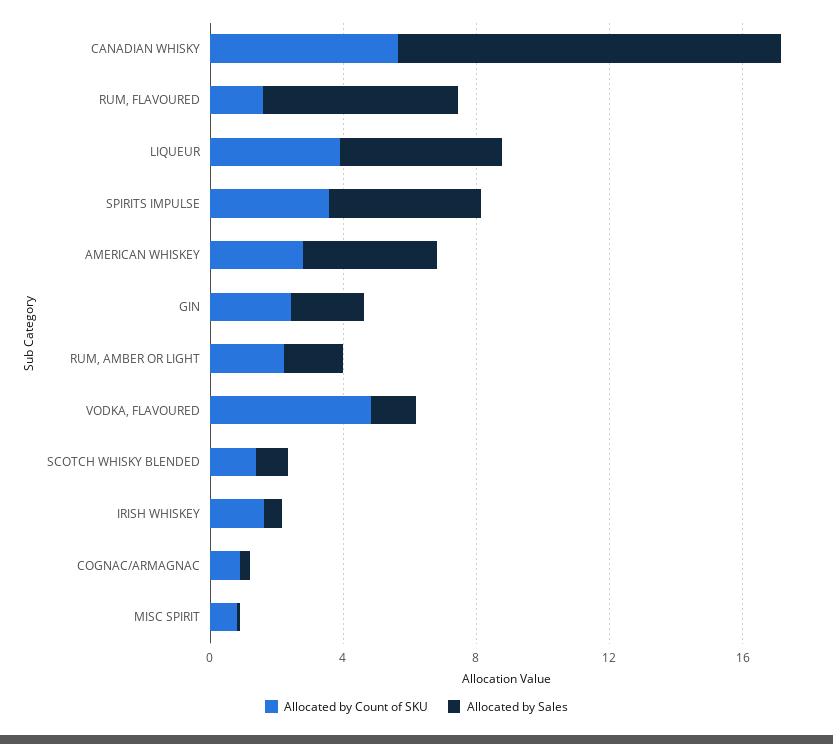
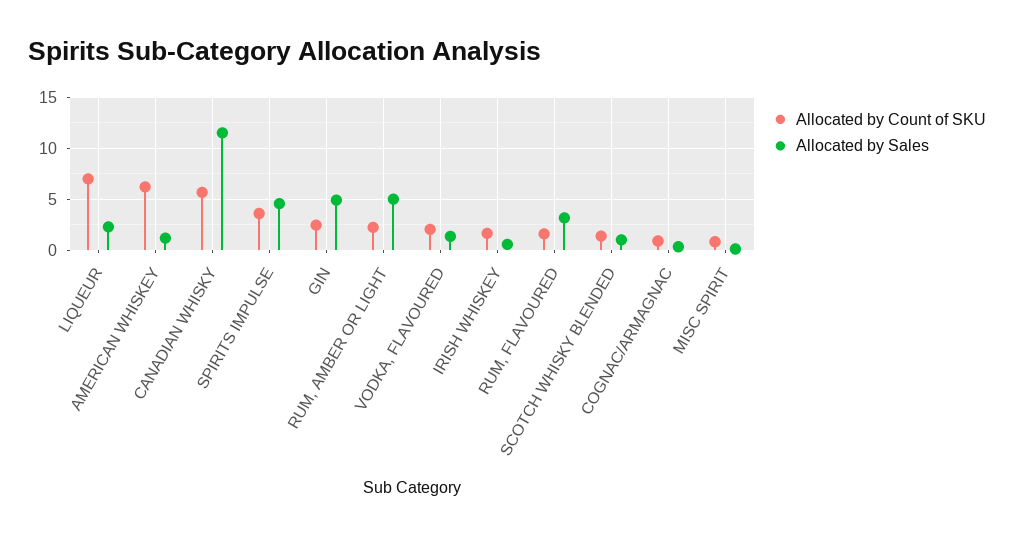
Allocated by Sales, RUM, FLAVOURED: 6 -> 3
Allocated by Count of SKU, LIQUEUR: 4 -> 7
Allocated by Sales, LIQUEUR: 5 -> 2
Allocated by Count of SKU, AMERICAN WHISKEY: 3 -> 6
Allocated by Sales, AMERICAN WHISKEY: 4 -> 1
Allocated by Sales, GIN: 2 -> 5
Allocated by Sales, RUM, AMBER OR LIGHT: 2 -> 5
Allocated by Count of SKU, VODKA, FLAVOURED: 5 -> 2

